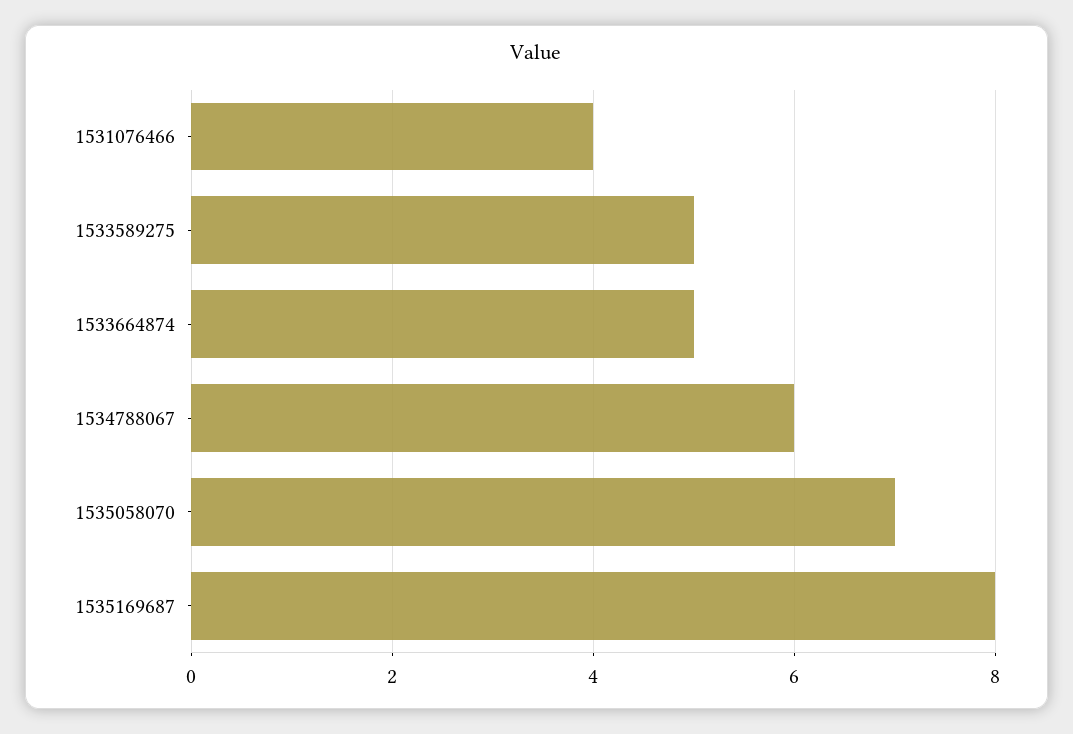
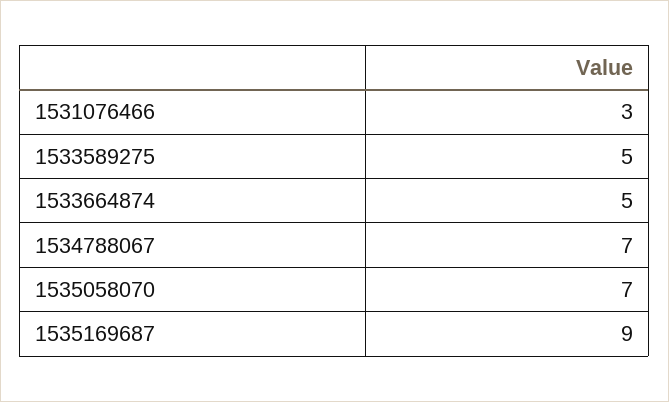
1531076466: 4 -> 3
1534788067: 6 -> 7
1535169687: 8 -> 9

